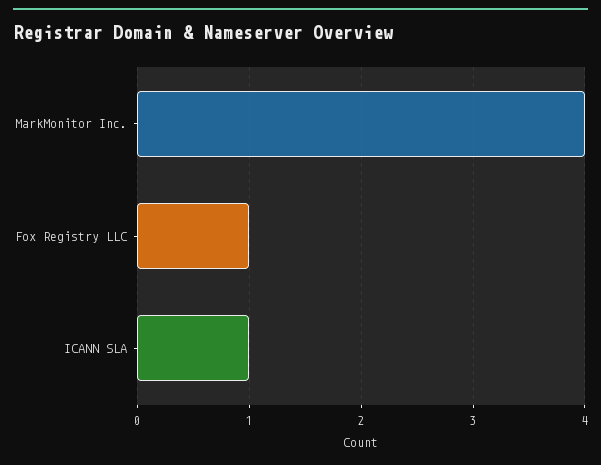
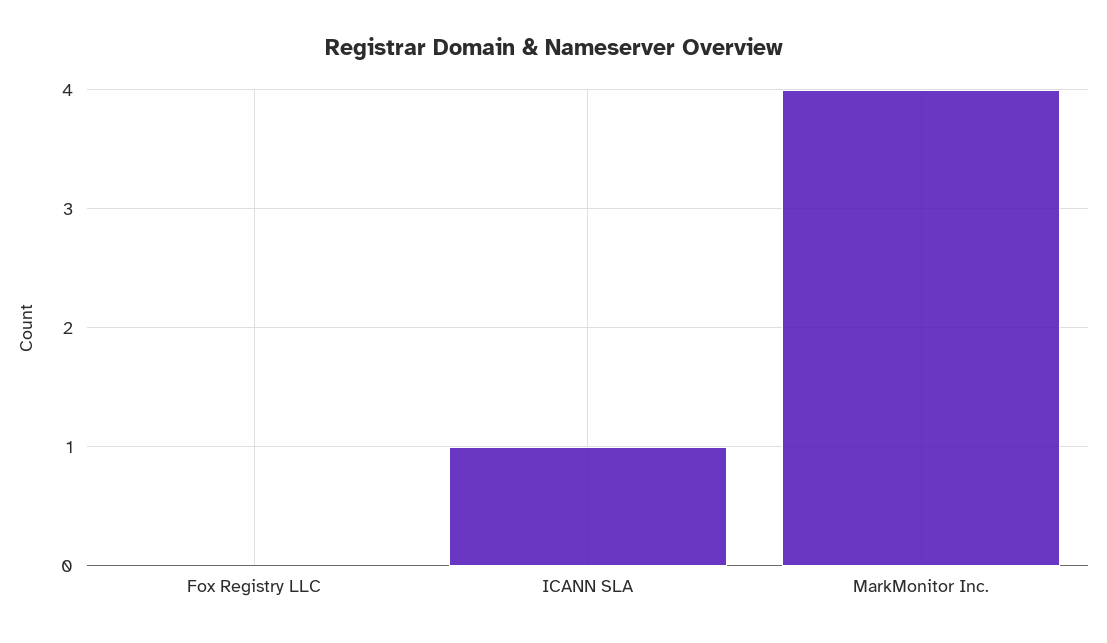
Fox Registry LLC: 1 -> 0

